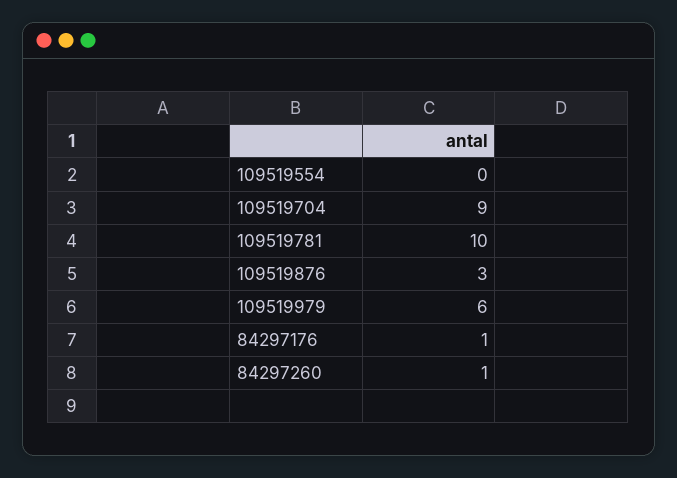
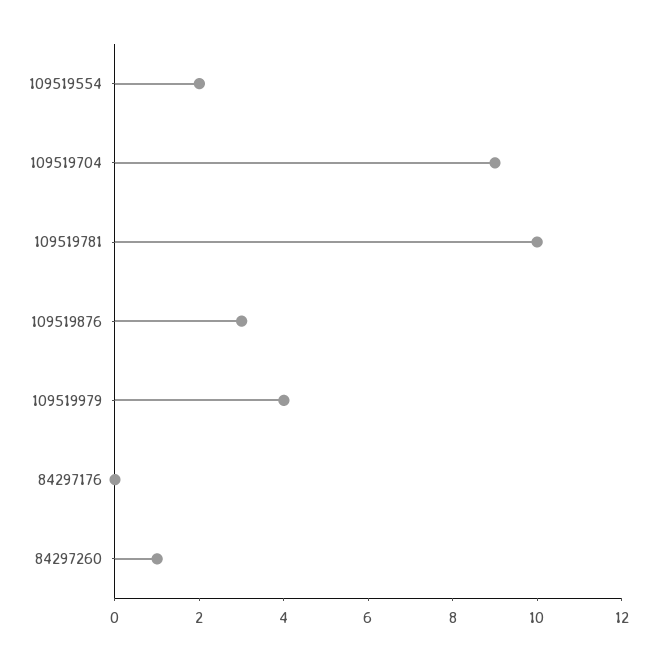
109519554: 0 -> 2
109519979: 6 -> 4
84297176: 1 -> 0

